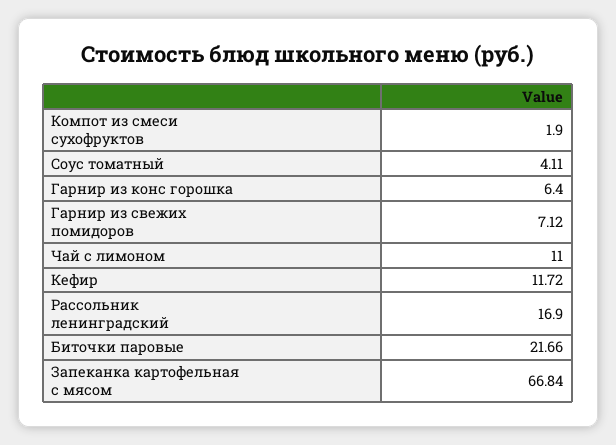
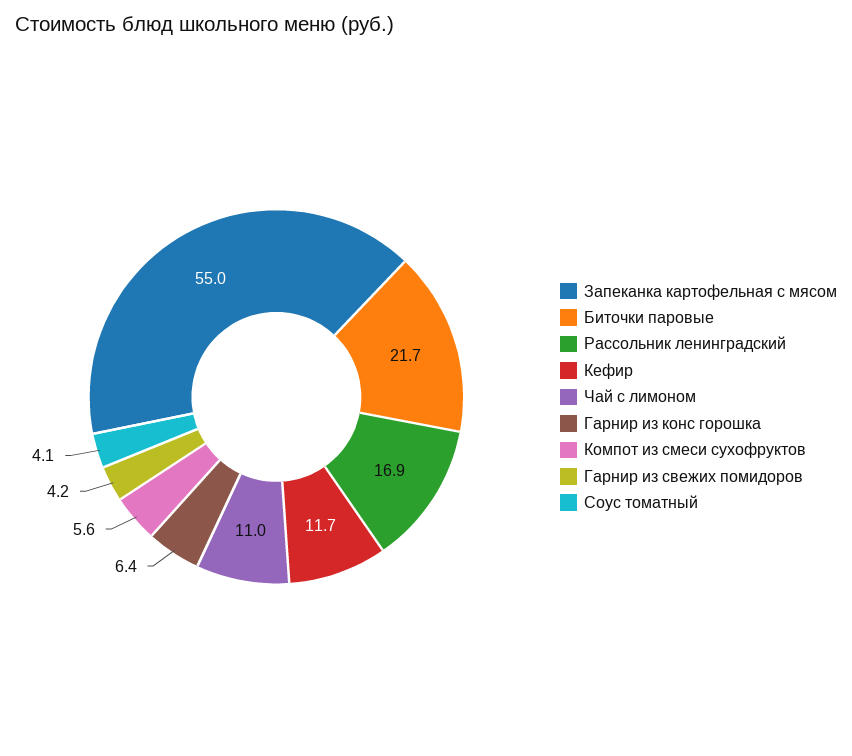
Компот из смеси сухофруктов: 1.9 -> 5.6
Гарнир из свежих помидоров: 7.12 -> 4.2
Запеканка картофельная с мясом: 66.84 -> 55

